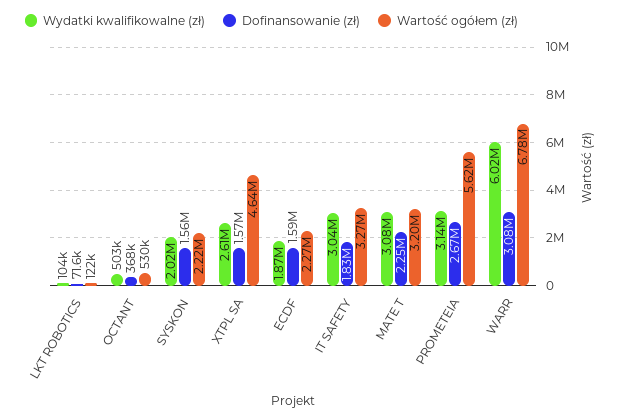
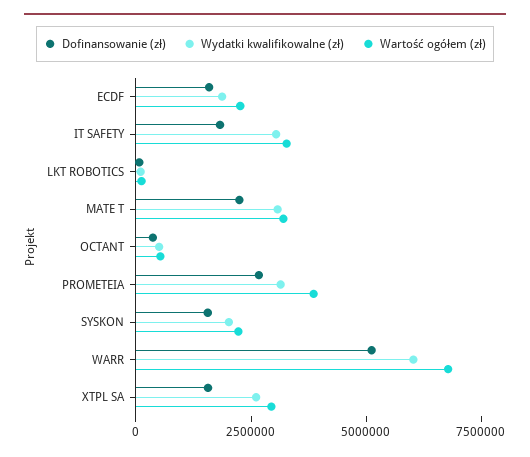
Wartość ogółem (zł), XTPL SA: 4640000 -> 3000000
Wartość ogółem (zł), PROMETEIA: 5620000 -> 4000000
Dofinansowanie (zł), WARR: 3080000 -> 5000000

